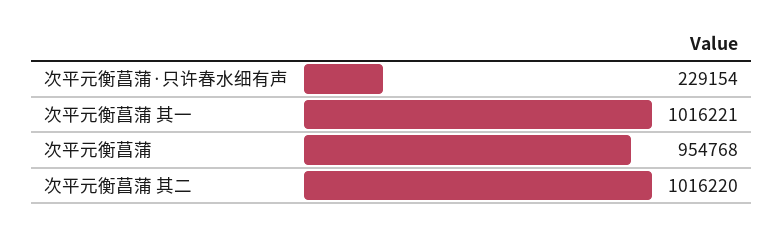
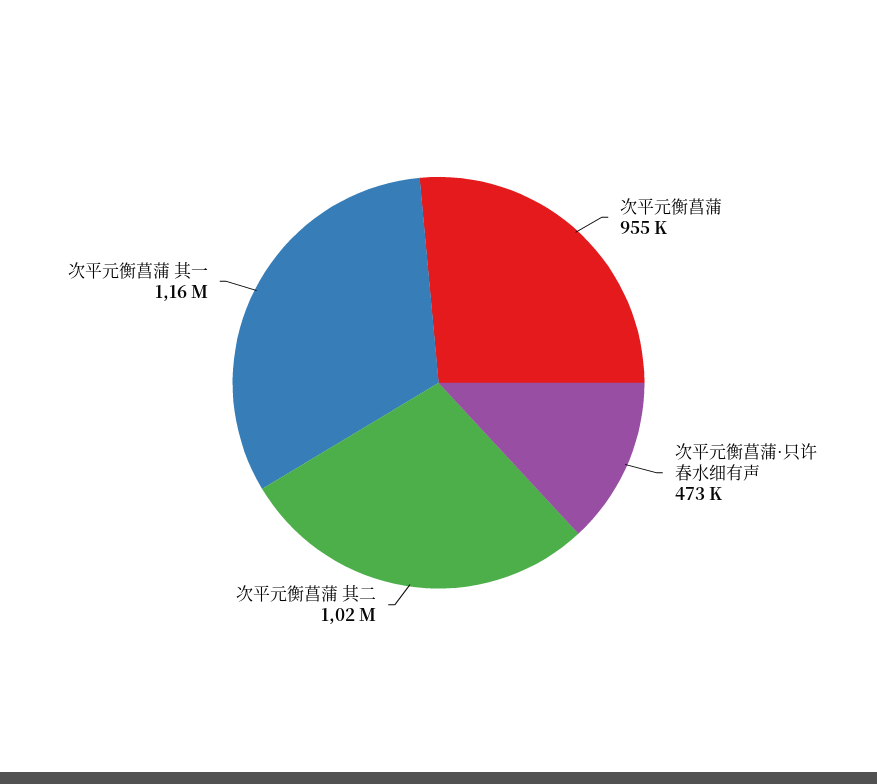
次平元衡菖蒲·只许春水细有声: 229154 -> 473000
次平元衡菖蒲 其一: 1016221 -> 1160000

